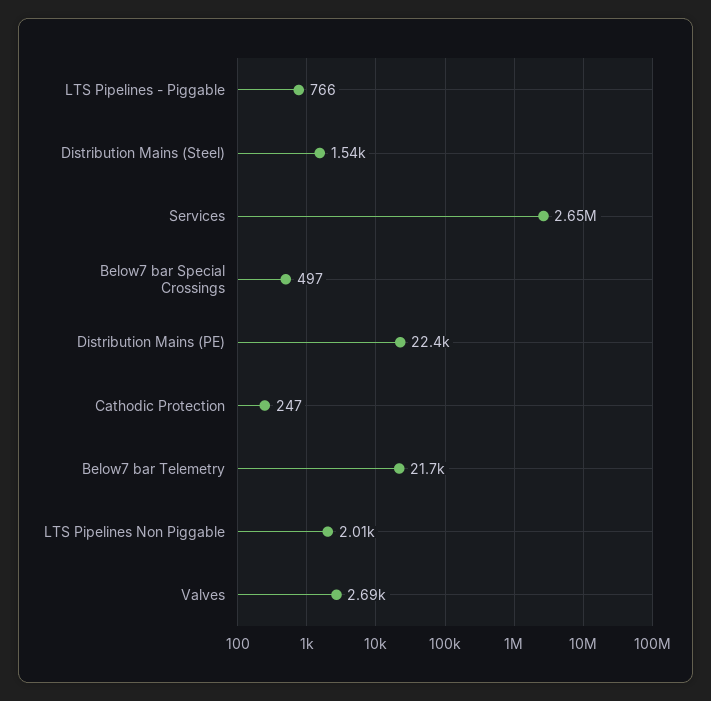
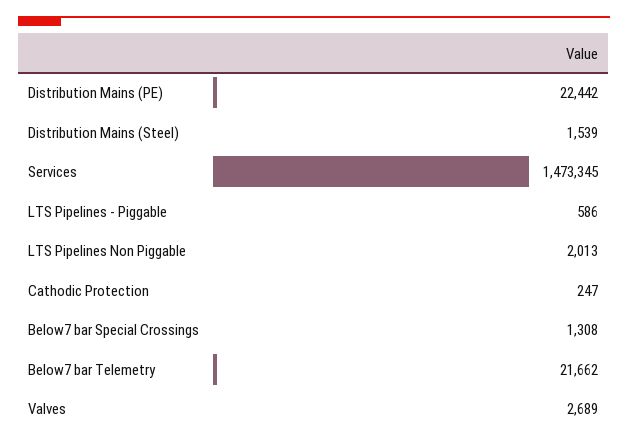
LTS Pipelines - Piggable: 766 -> 586
Services: 2650000 -> 1473345
Below7 bar Special Crossings: 497 -> 1308

